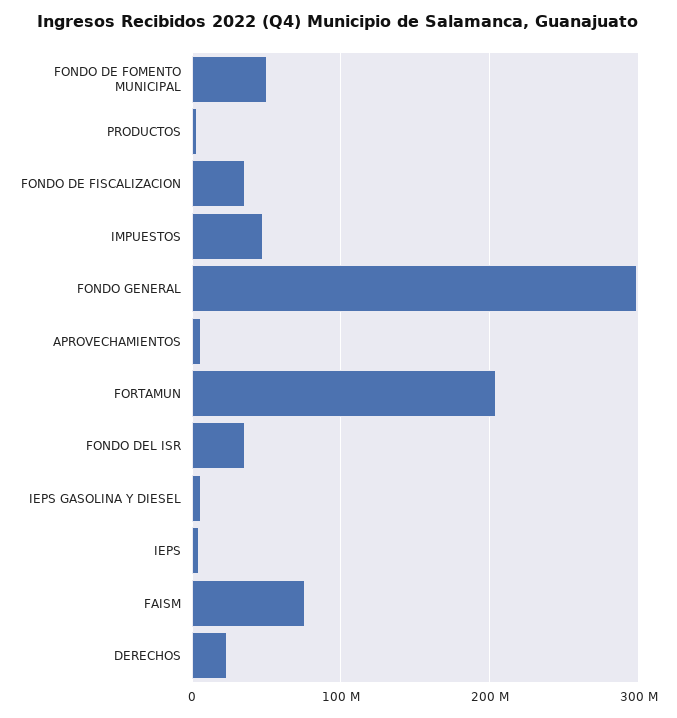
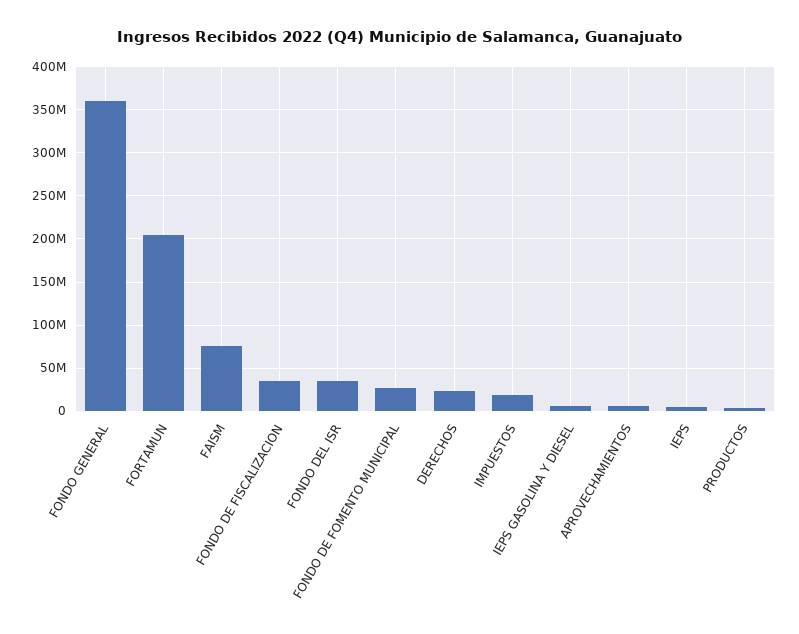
FONDO DE FOMENTO MUNICIPAL: 50000000 -> 30000000
IMPUESTOS: 50000000 -> 20000000
FONDO GENERAL: 300000000 -> 360000000

